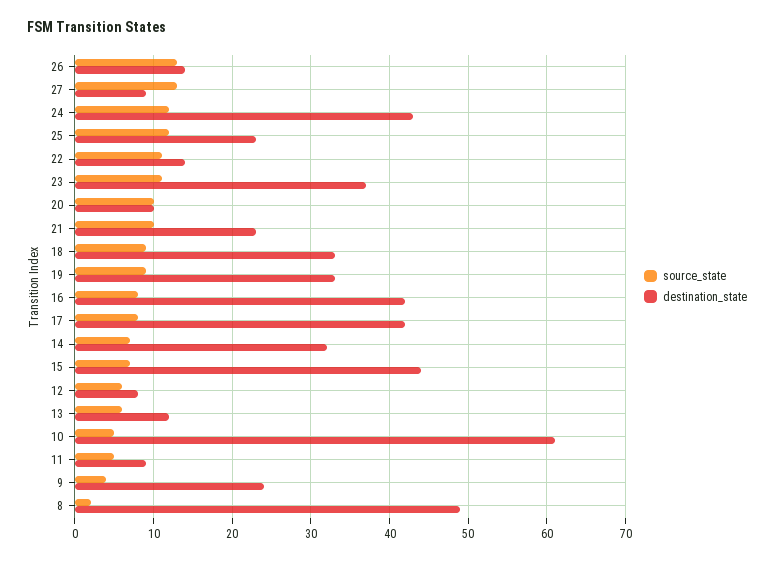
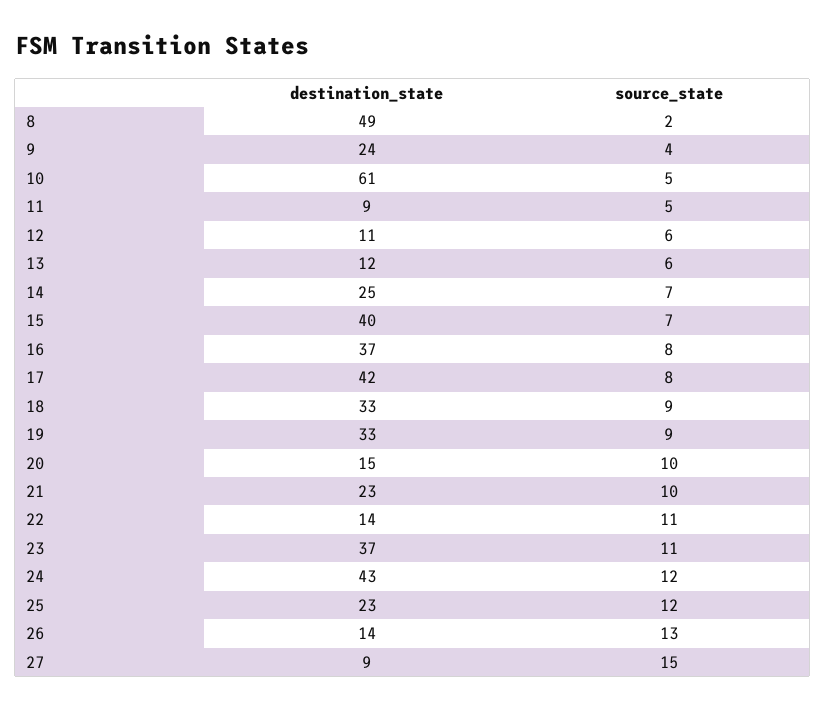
source_state, 27: 13 -> 15
destination_state, 20: 10 -> 15
destination_state, 16: 42 -> 37
destination_state, 14: 32 -> 25
destination_state, 15: 44 -> 40
destination_state, 12: 8 -> 11

